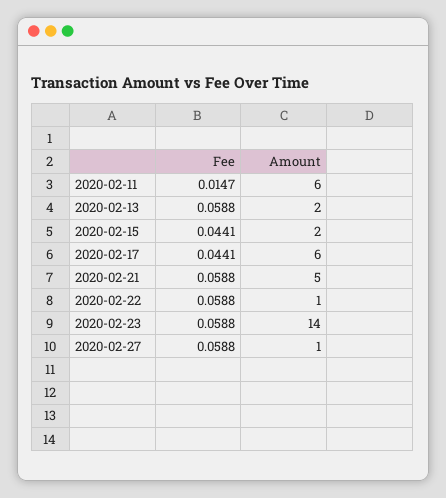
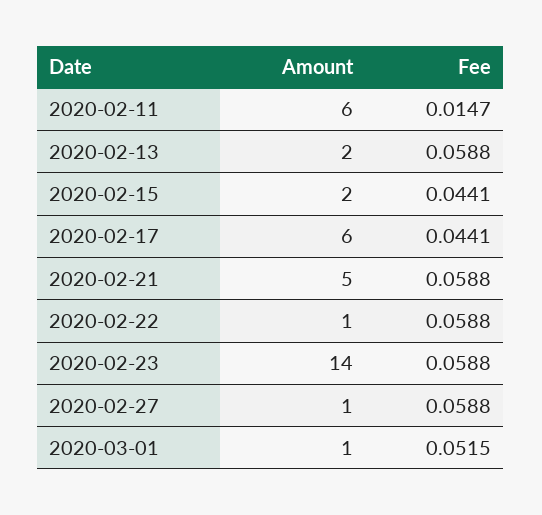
Amount, 2020-03-01: none -> 1
Fee, 2020-03-01: none -> 0.0515

